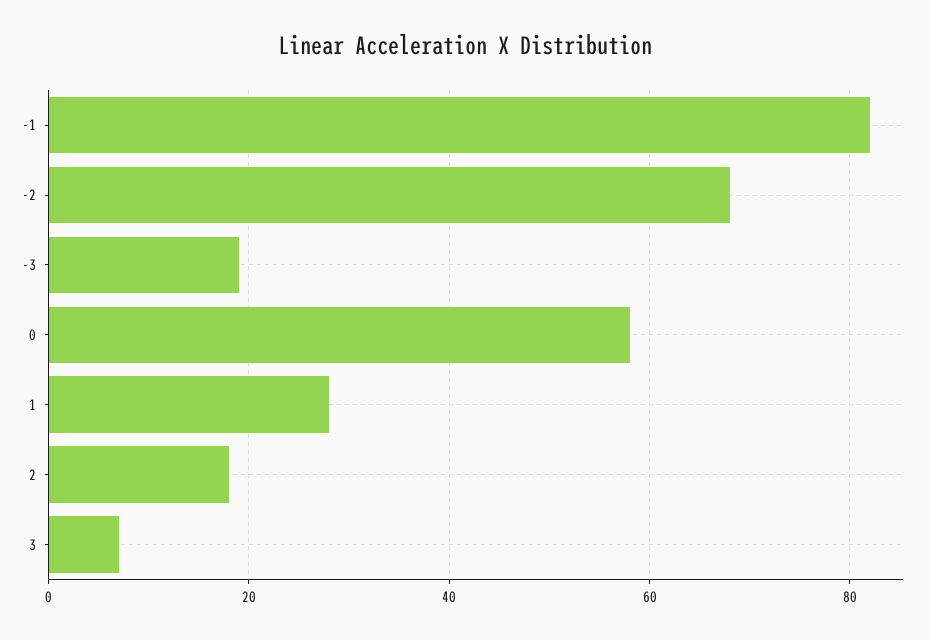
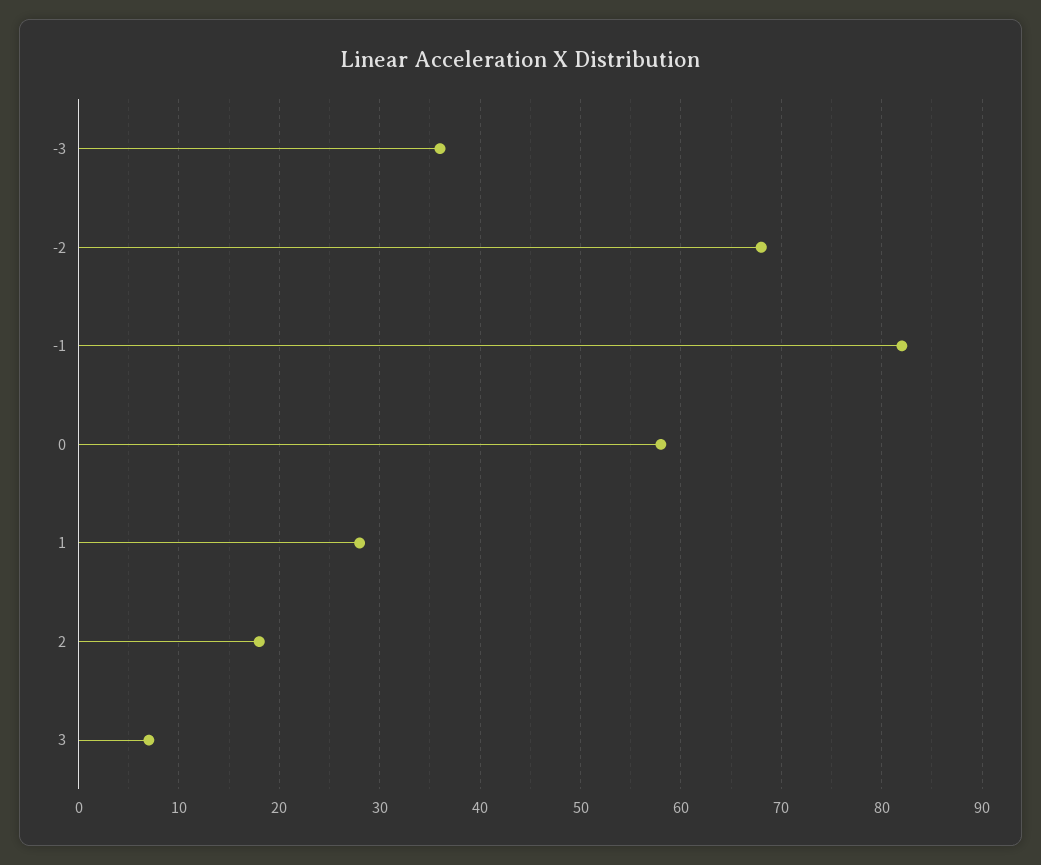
-3: 20 -> 36

